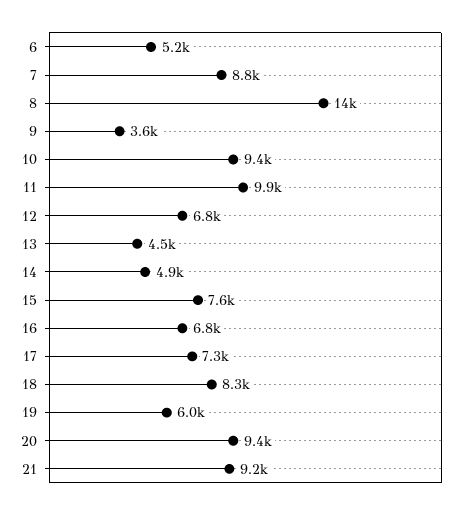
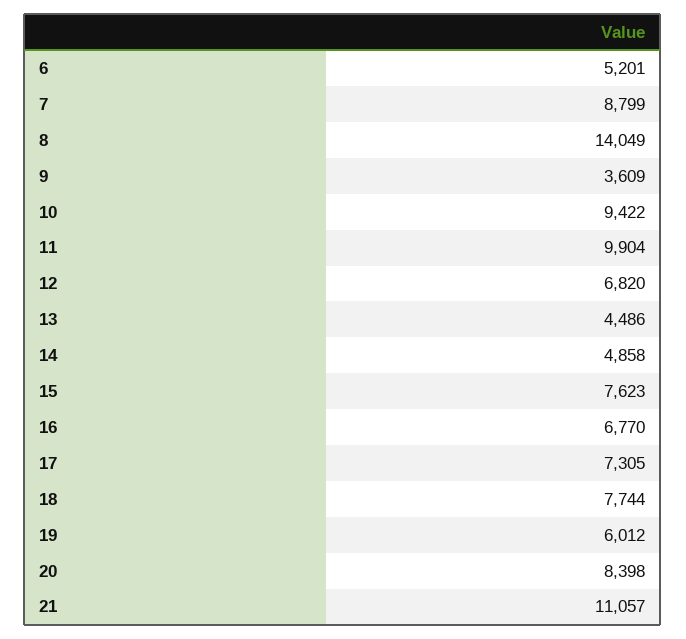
18: 8300 -> 7744
20: 9400 -> 8398
21: 9200 -> 11057

